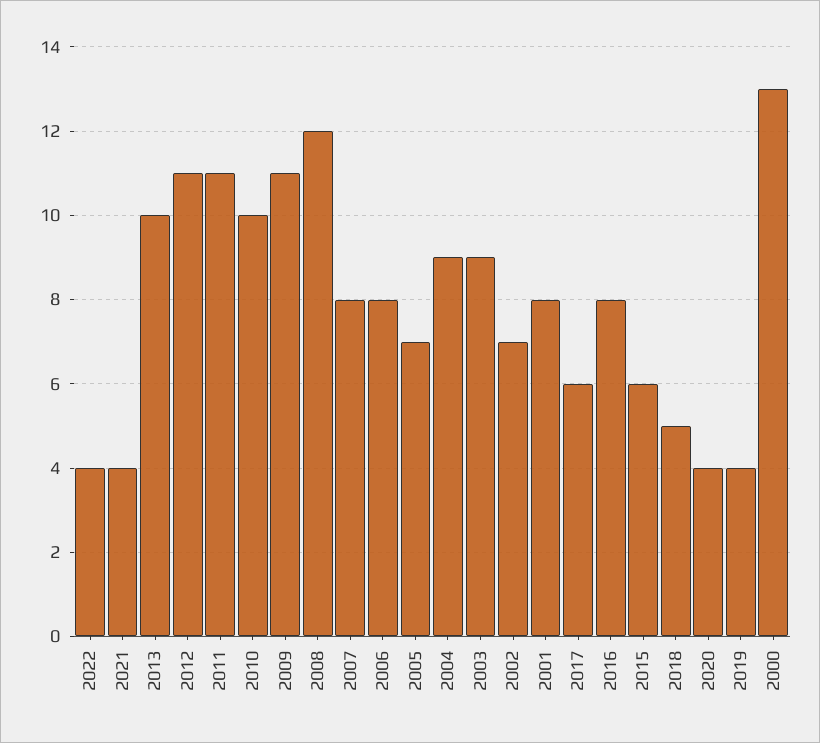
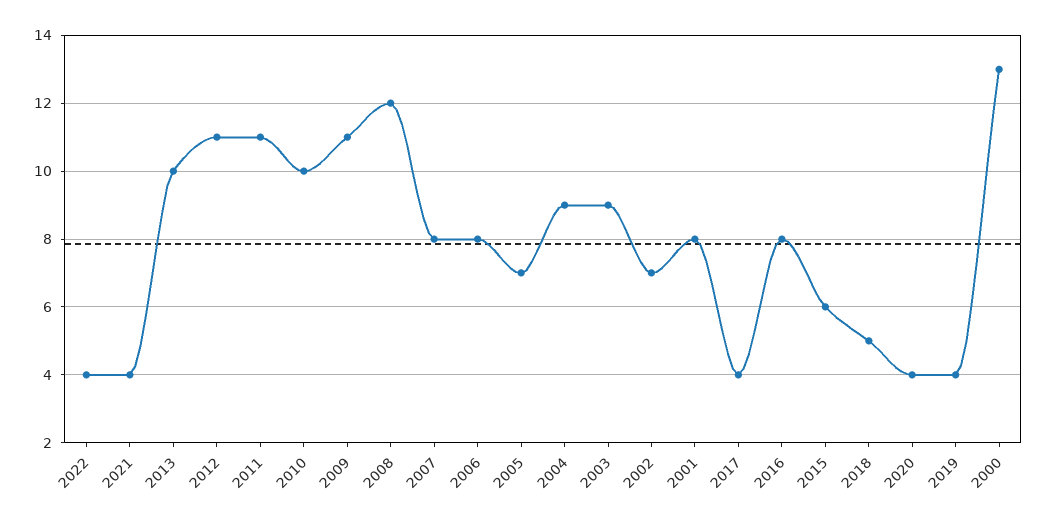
2017: 6 -> 4

